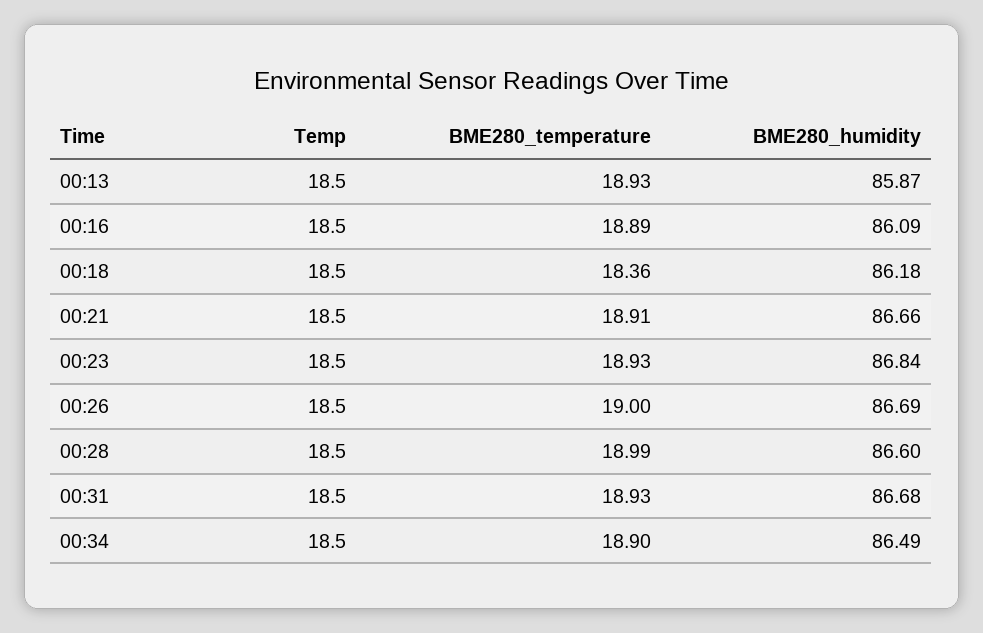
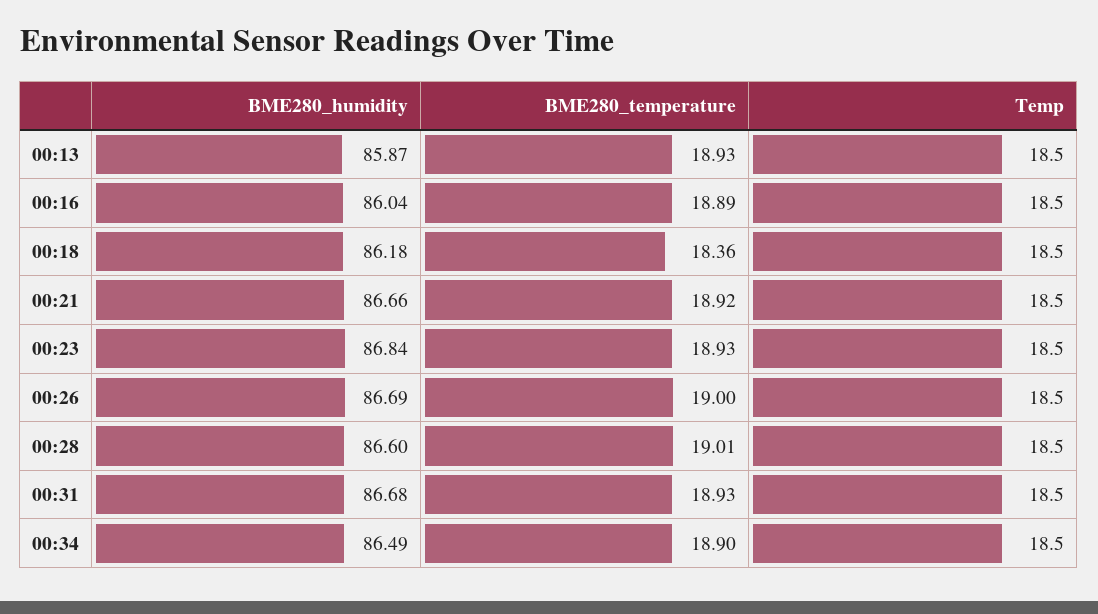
BME280_humidity, 00:16: 86.09 -> 86.04
BME280_temperature, 00:21: 18.91 -> 18.92
BME280_temperature, 00:28: 18.99 -> 19.01

